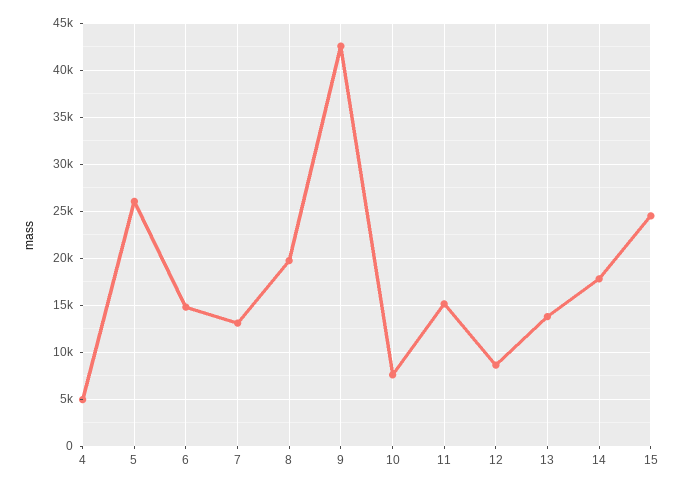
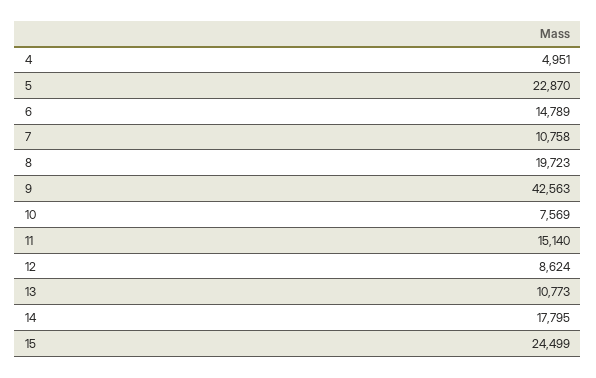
5: 26000 -> 22870
7: 13000 -> 10758
13: 14000 -> 10773

